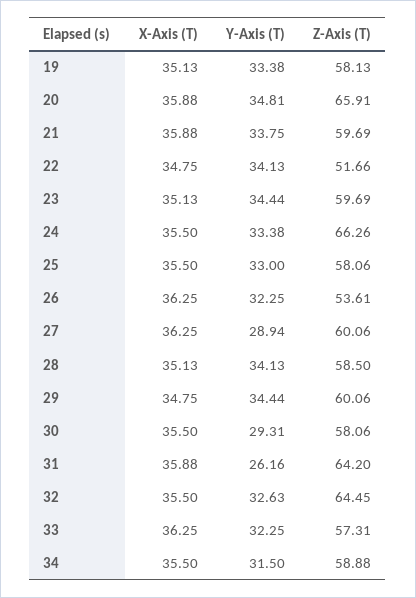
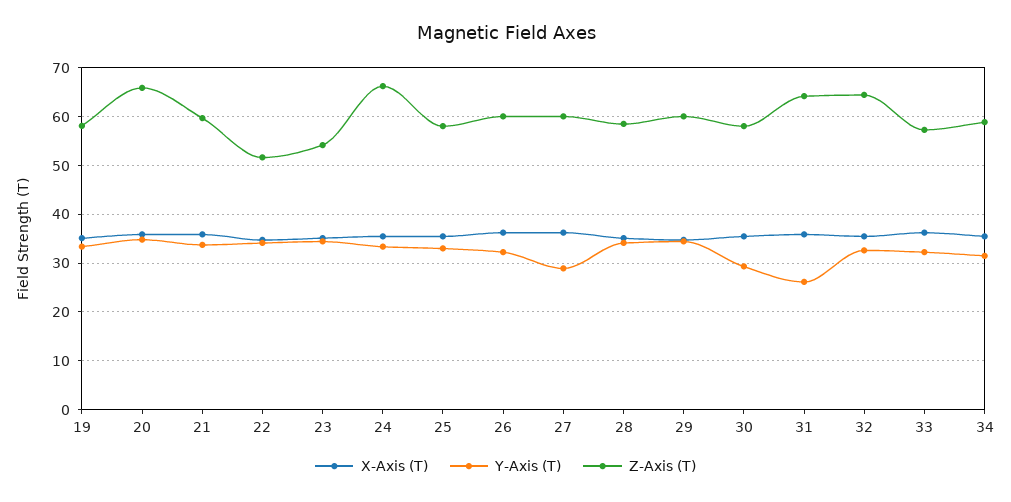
Z-Axis (T), 23: 59.69 -> 54
Z-Axis (T), 26: 53.61 -> 60

